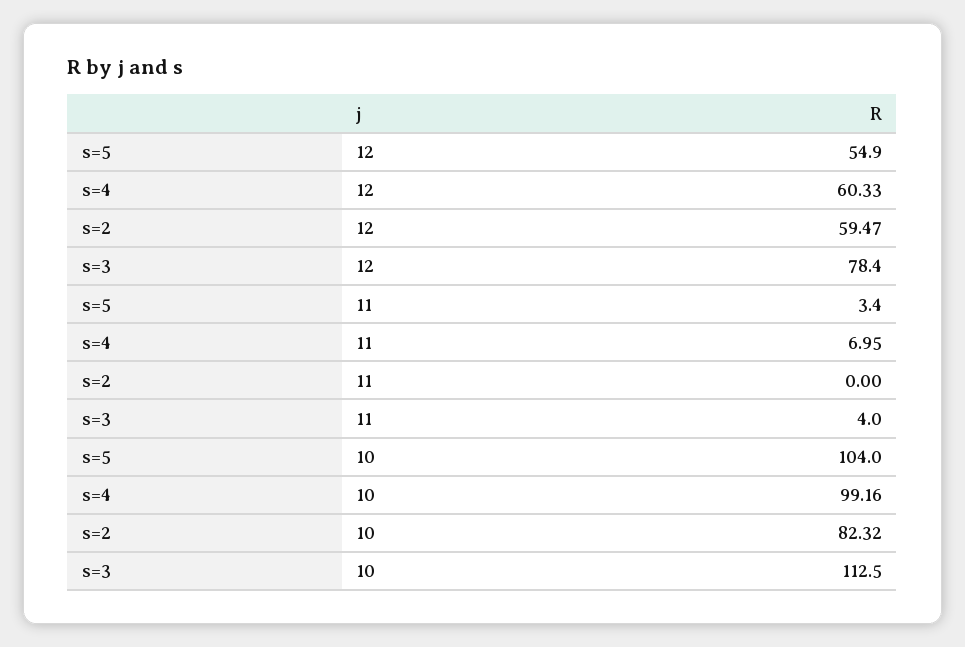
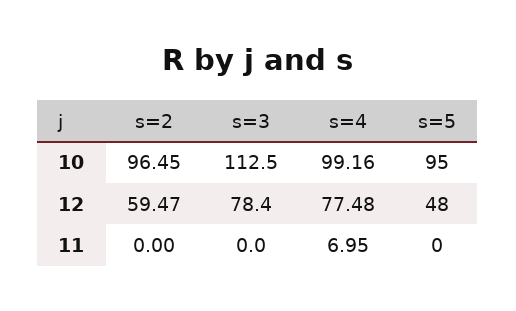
s=5, 12: 54.9 -> 48
s=4, 12: 60.33 -> 77.48
s=5, 11: 3.4 -> 0
s=3, 11: 4 -> 0
s=5, 10: 104 -> 95
s=2, 10: 82.32 -> 96.45

